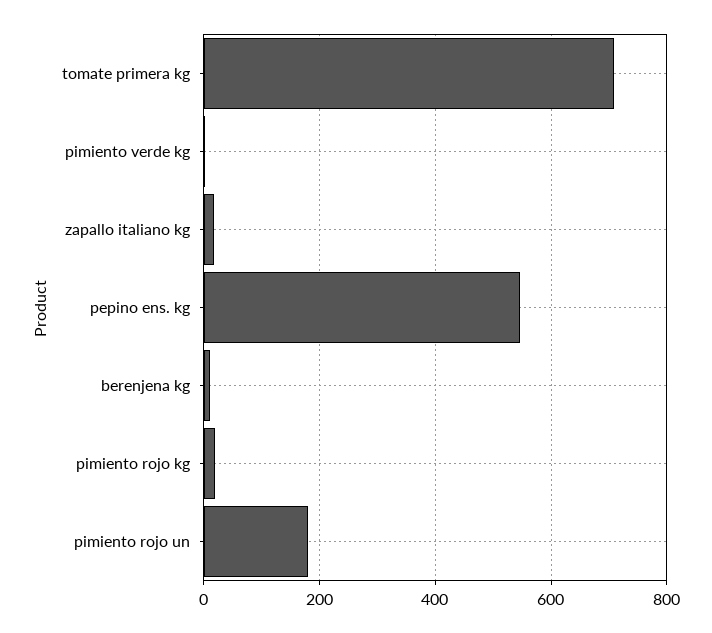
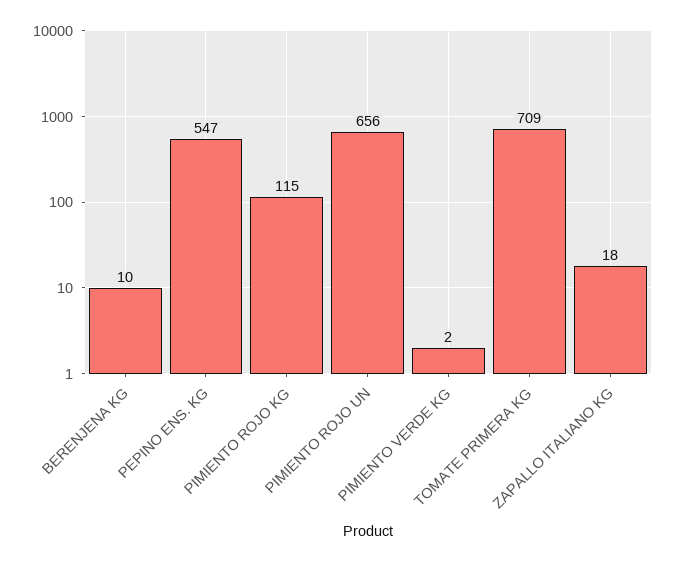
pimiento rojo kg: 20 -> 115
pimiento rojo un: 180 -> 656

